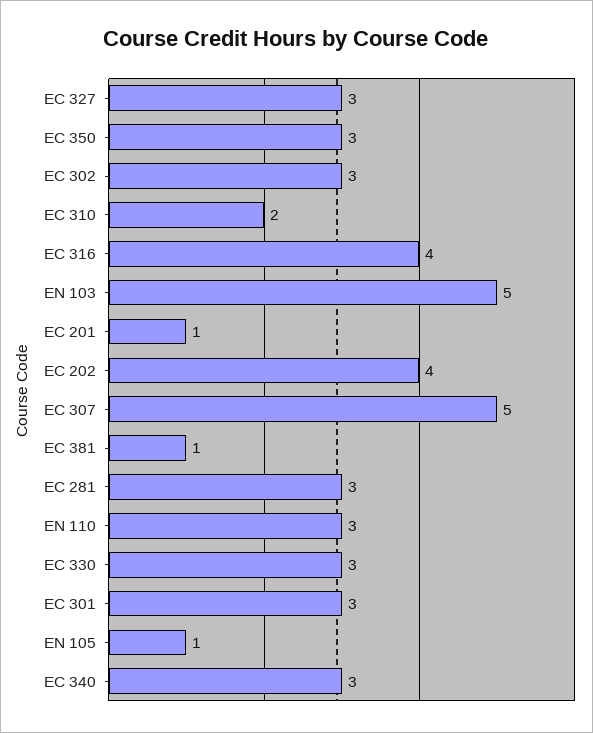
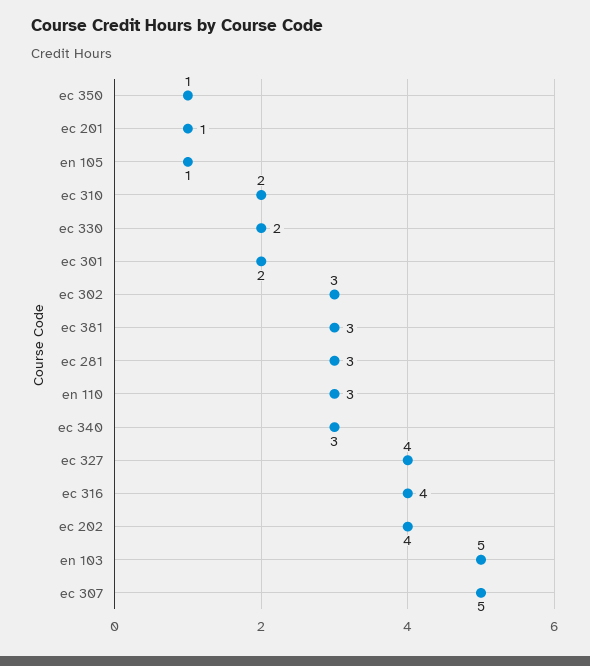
EC 327: 3 -> 4
EC 350: 3 -> 1
EC 381: 1 -> 3
EC 330: 3 -> 2
EC 301: 3 -> 2

